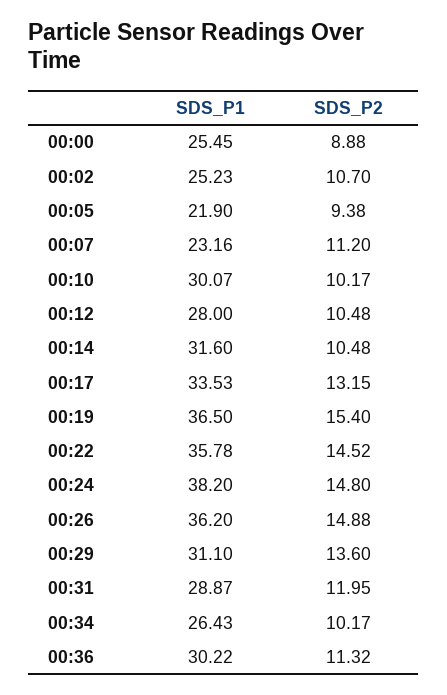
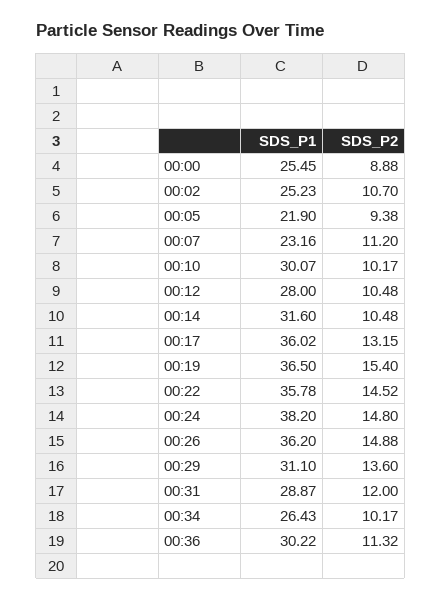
SDS_P1, 00:17: 33.53 -> 36.02
SDS_P2, 00:31: 11.95 -> 12

